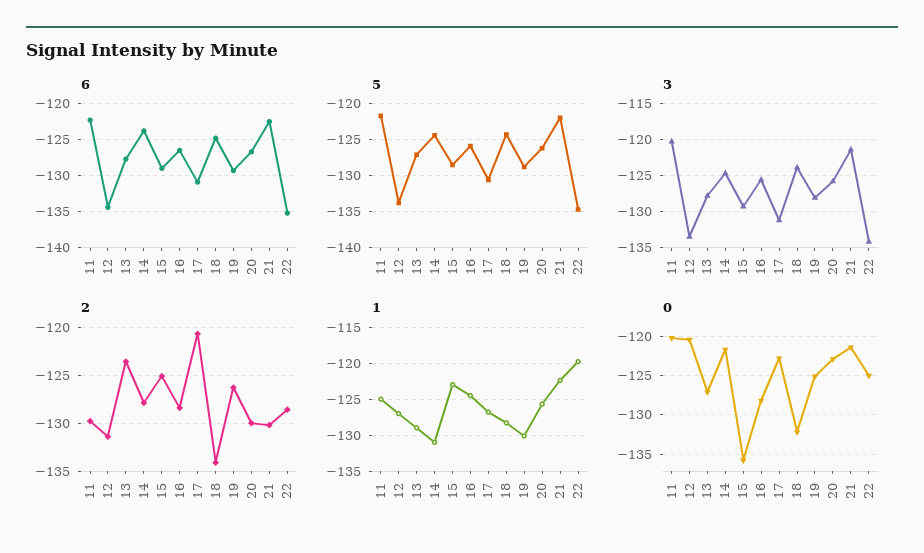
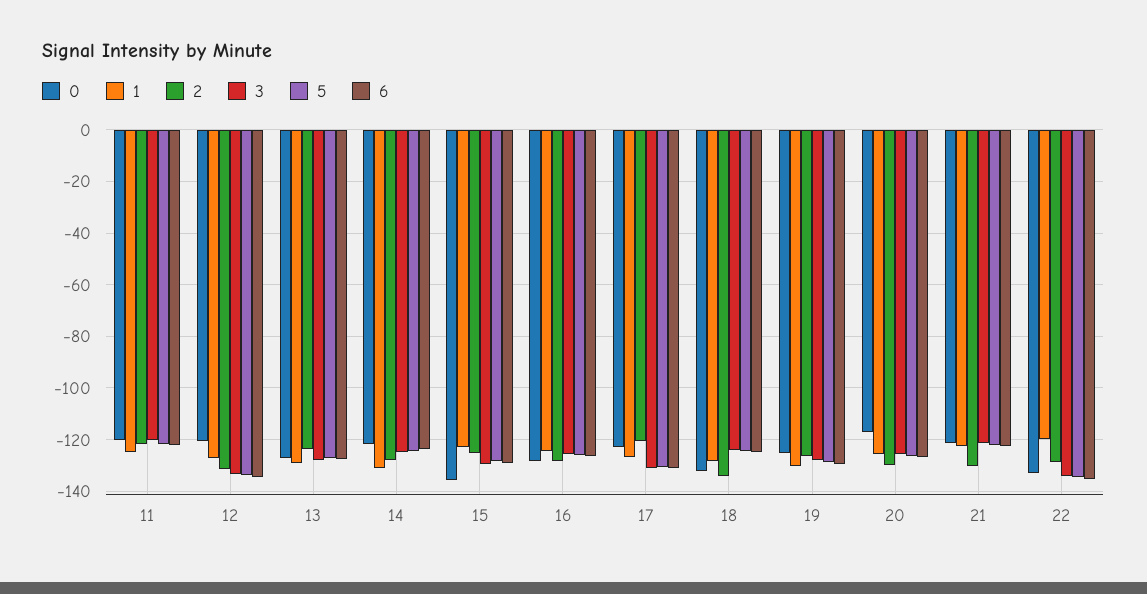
2, 11: -130 -> -122.5
0, 20: -123 -> -117.5
0, 22: -125 -> -132.5

